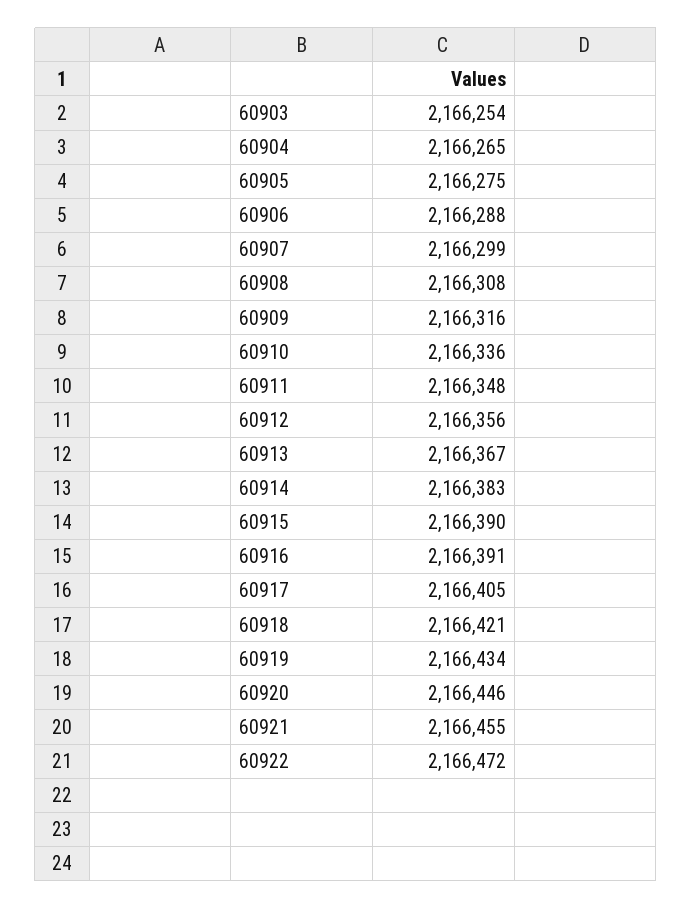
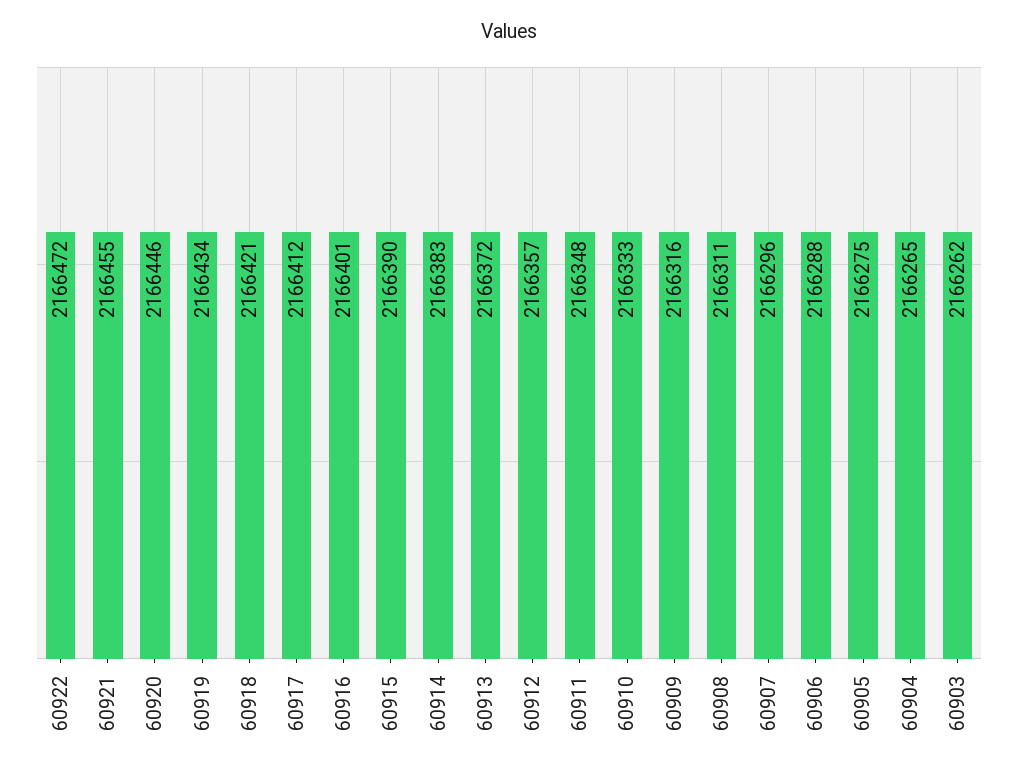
60903: 2166254 -> 2166262
60907: 2166299 -> 2166296
60908: 2166308 -> 2166311
60910: 2166336 -> 2166333
60912: 2166356 -> 2166357
60913: 2166367 -> 2166372
60916: 2166391 -> 2166401
60917: 2166405 -> 2166412

